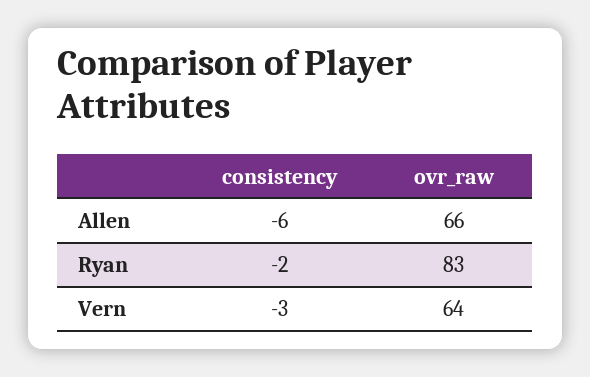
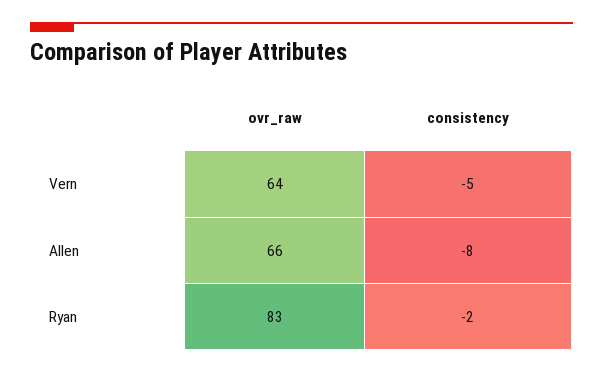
consistency, Allen: -6 -> -8
consistency, Vern: -3 -> -5

